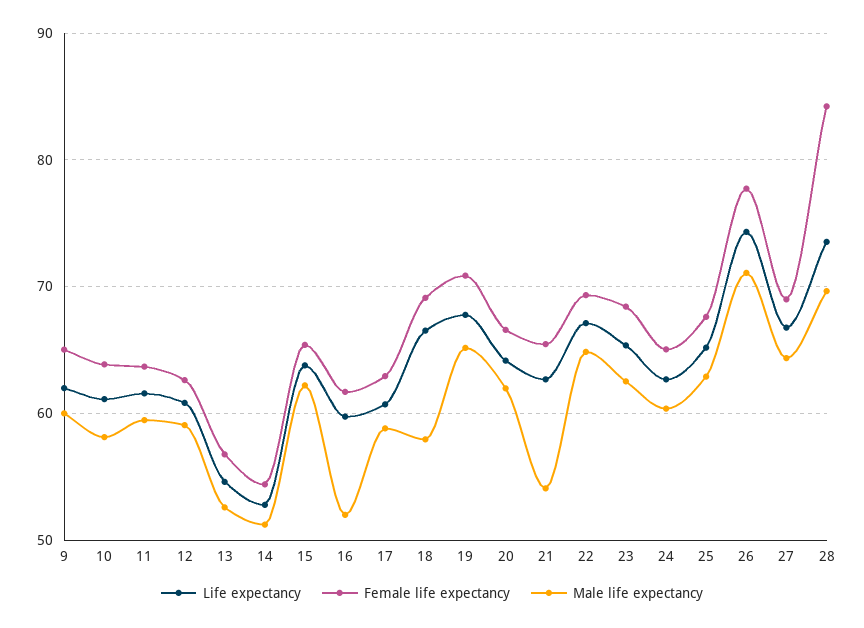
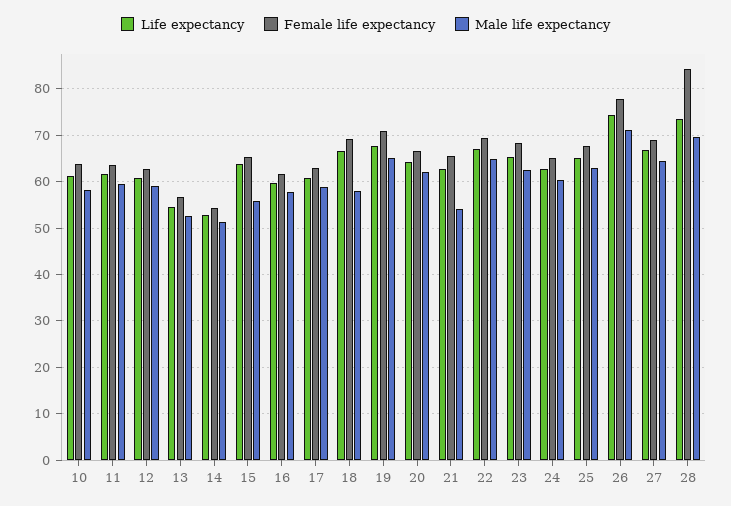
Life expectancy, 9: 62 -> none
Female life expectancy, 9: 65 -> none
Male life expectancy, 9: 60 -> none
Male life expectancy, 15: 62 -> 56
Male life expectancy, 16: 52 -> 58

